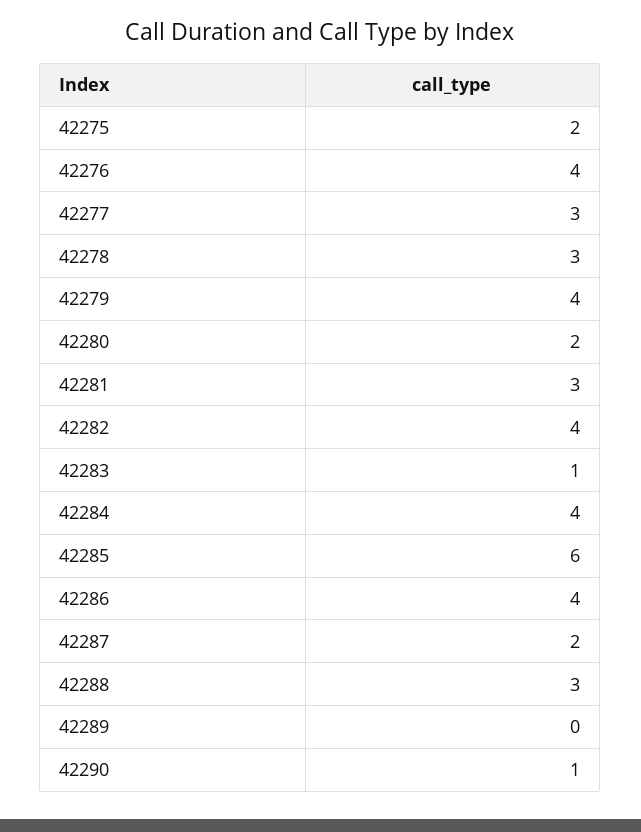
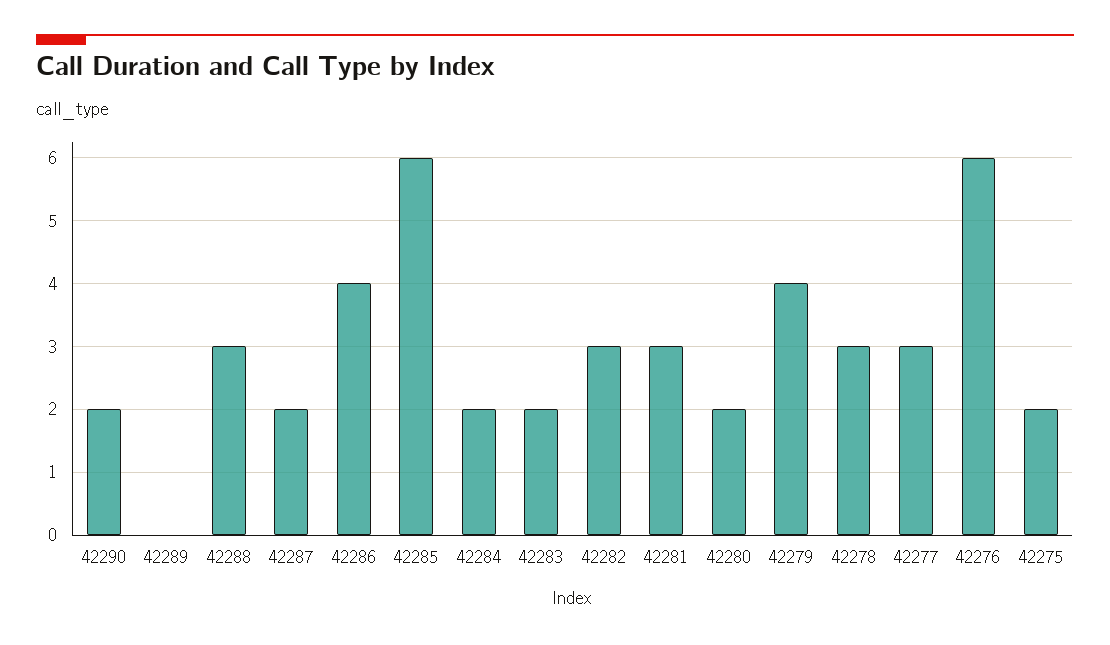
42276: 4 -> 6
42282: 4 -> 3
42283: 1 -> 2
42284: 4 -> 2
42290: 1 -> 2

